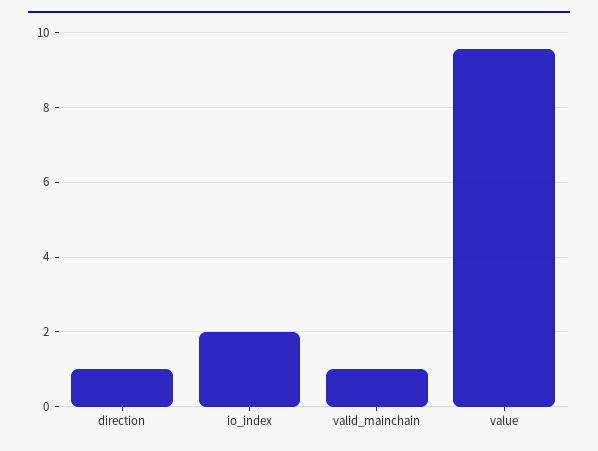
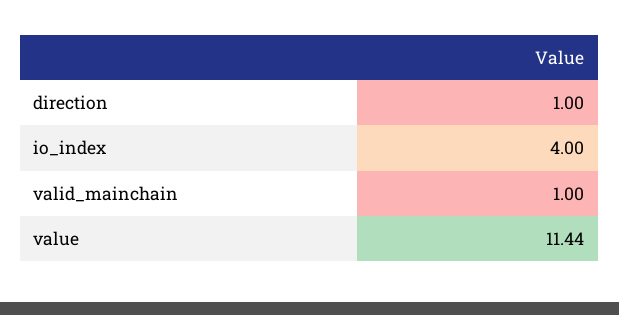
io_index: 2 -> 4
value: 9.6 -> 11.44

